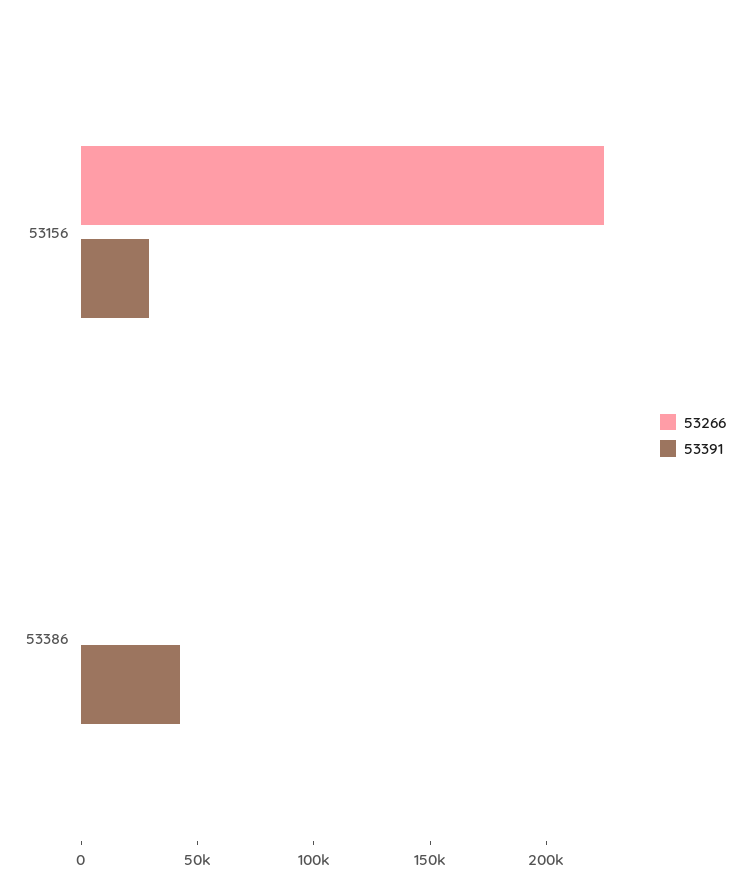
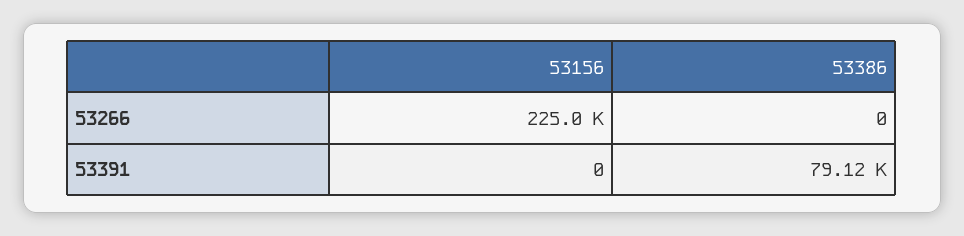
53391, 53156: 30000 -> 0
53391, 53386: 40000 -> 79120

